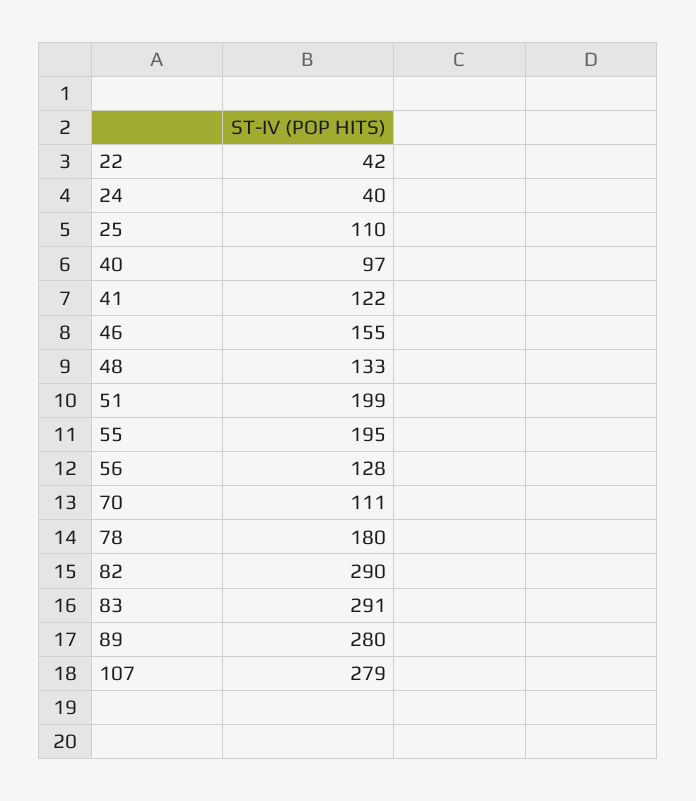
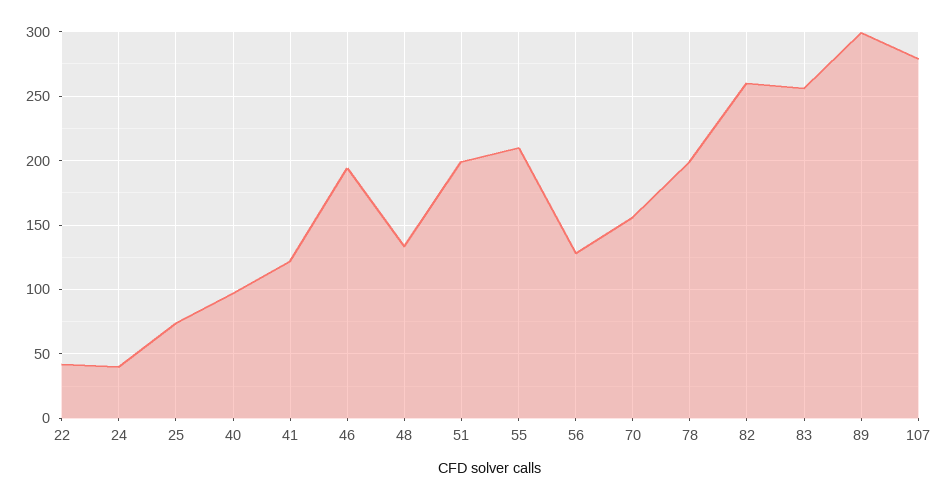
25: 110 -> 75
46: 155 -> 195
55: 195 -> 210
70: 111 -> 155
78: 180 -> 200
82: 290 -> 260
83: 291 -> 255
89: 280 -> 300

